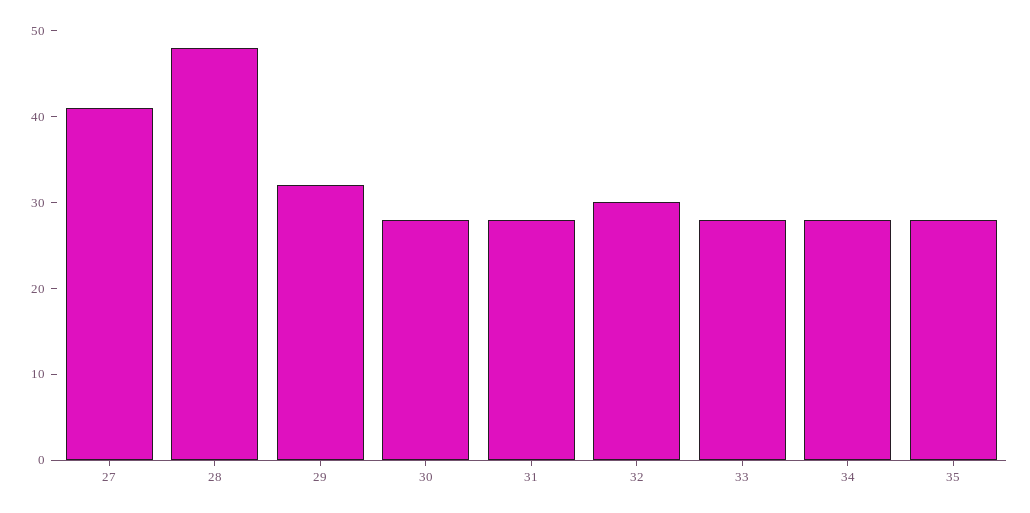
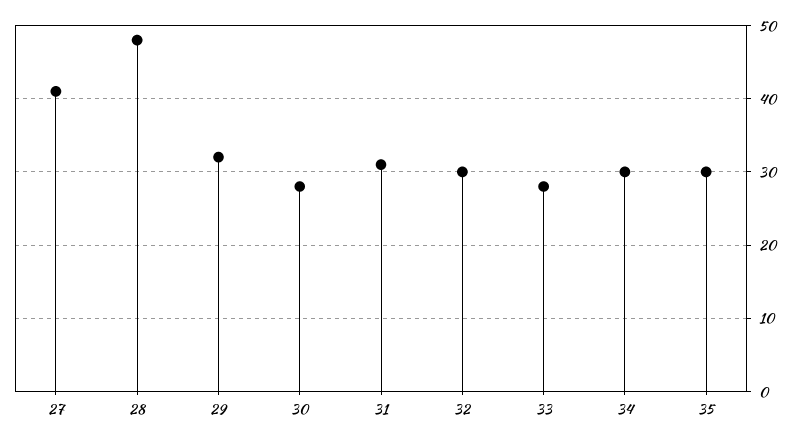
31: 28 -> 31
34: 28 -> 30
35: 28 -> 30

